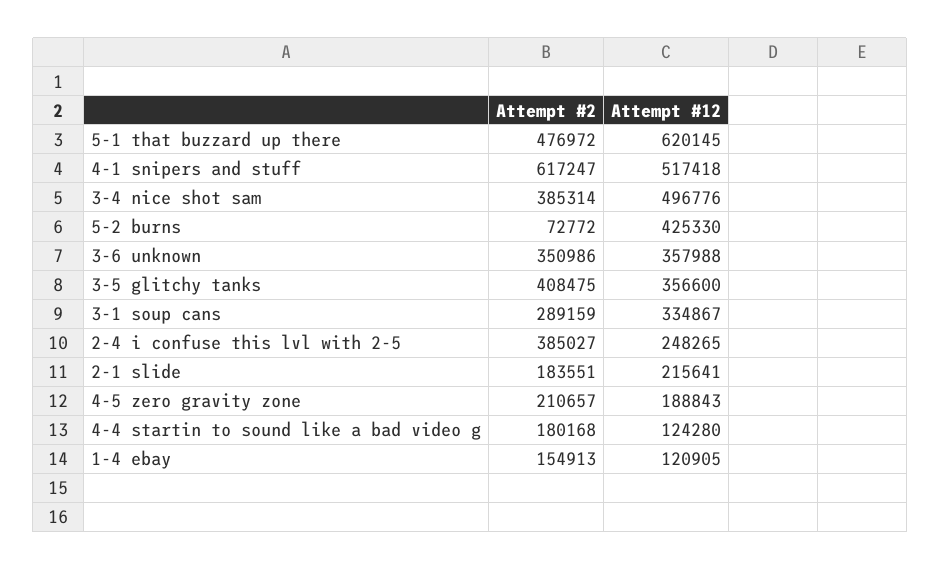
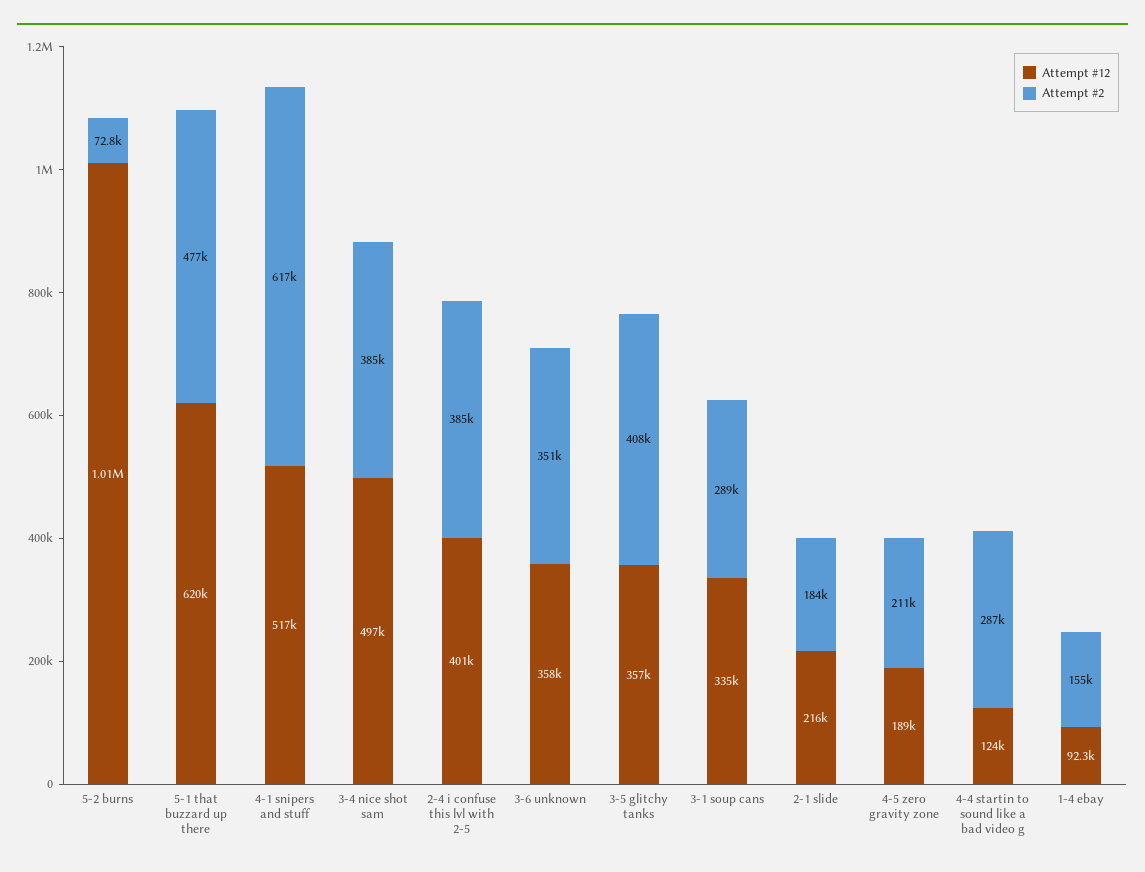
Attempt #12, 5-2 burns: 425330 -> 1010000
Attempt #12, 2-4 i confuse this lvl with 2-5: 248265 -> 401000
Attempt #2, 4-4 startin to sound like a bad video g: 180168 -> 287000
Attempt #12, 1-4 ebay: 120905 -> 92300

